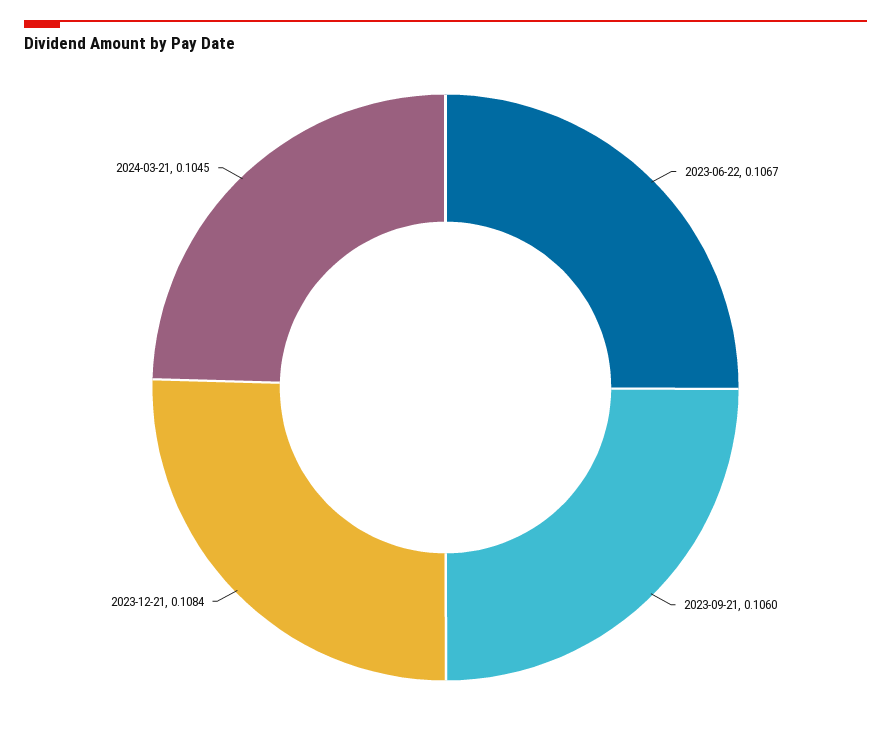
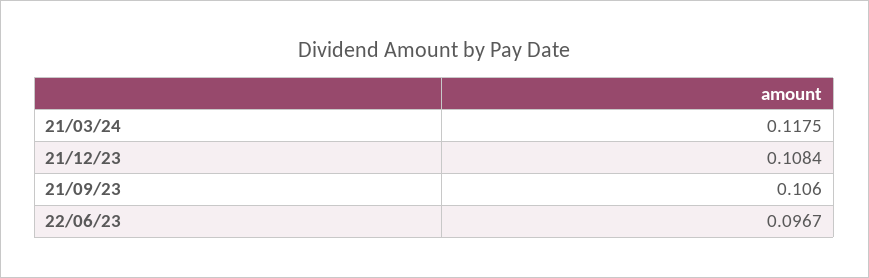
2023-06-22: 0.1067 -> 0.0967
2024-03-21: 0.1045 -> 0.1175

